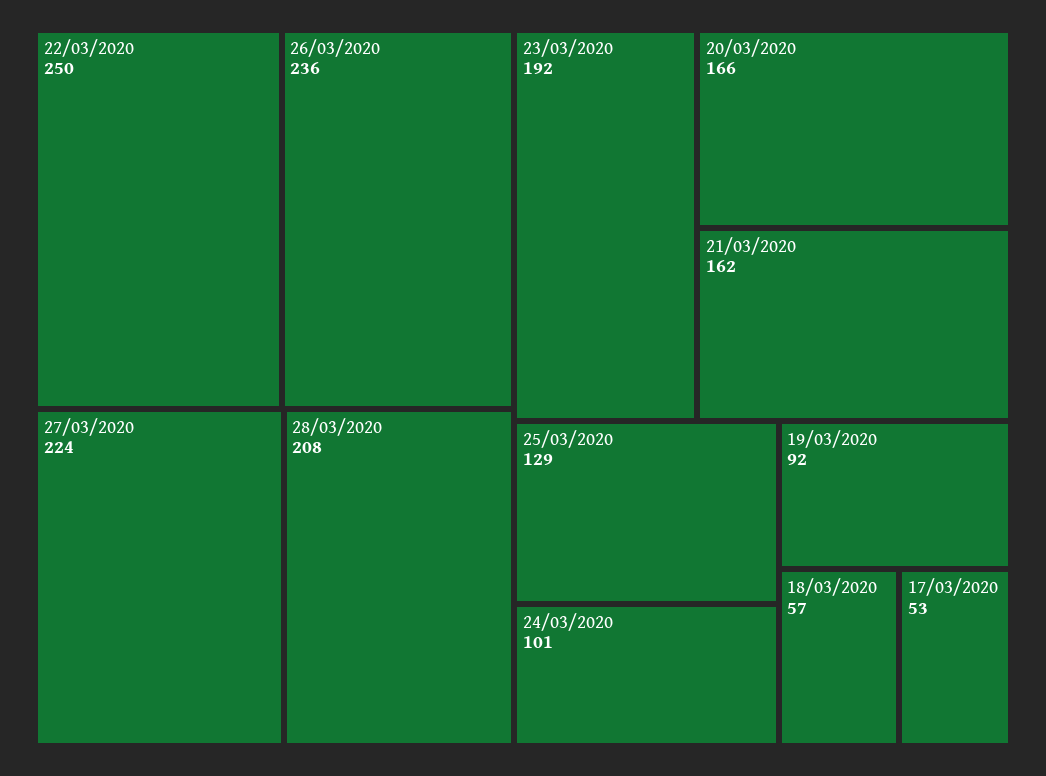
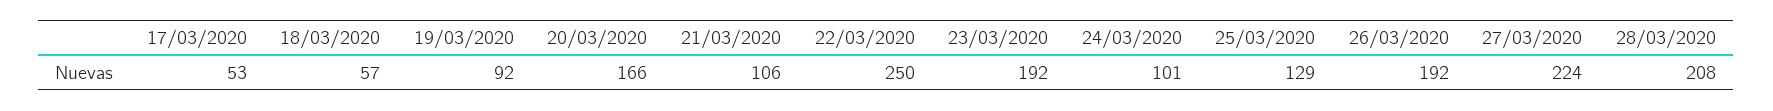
26/03/2020: 236 -> 192
21/03/2020: 162 -> 106

